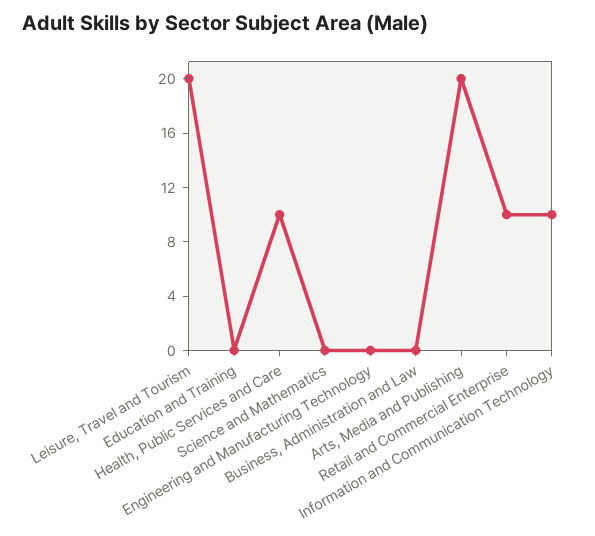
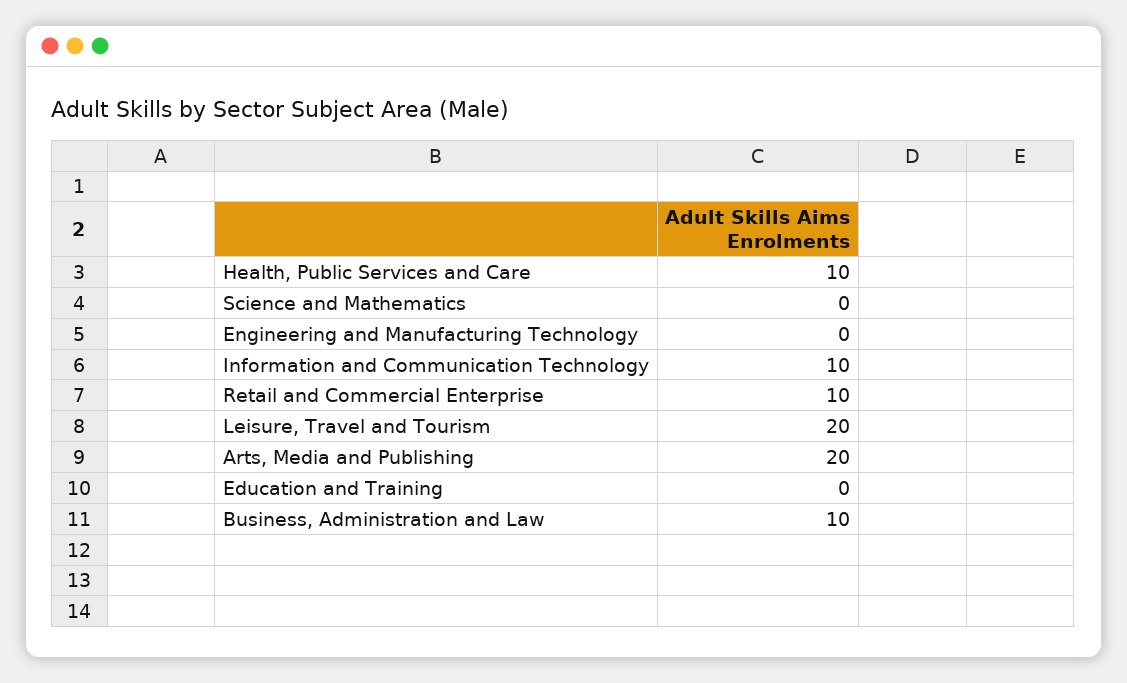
Business, Administration and Law: 0 -> 10

